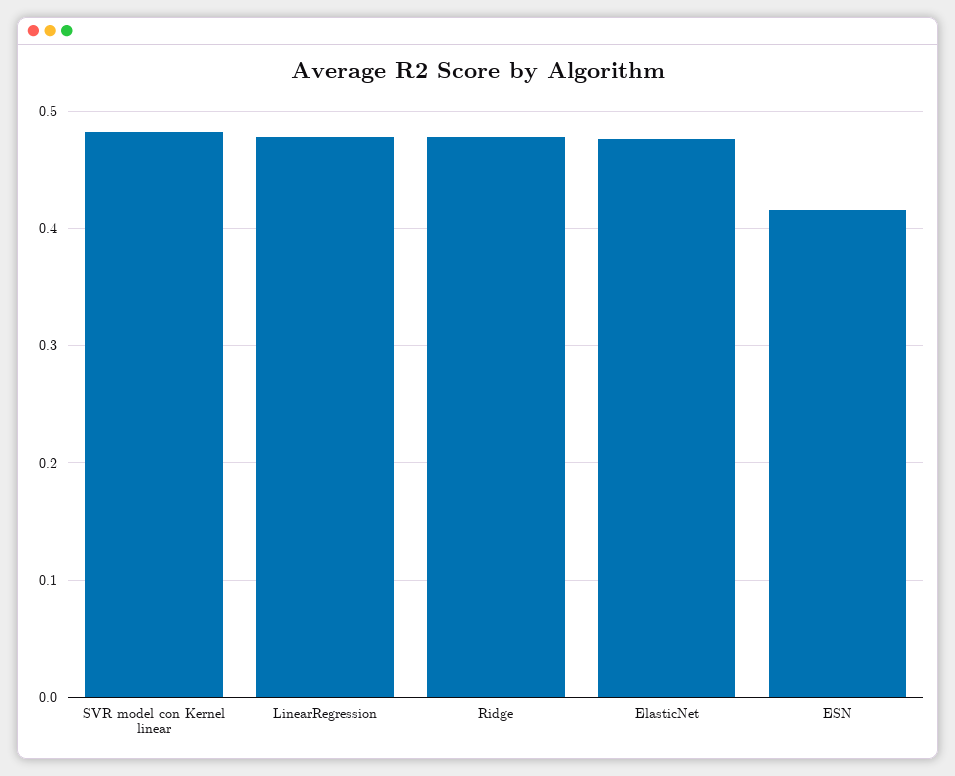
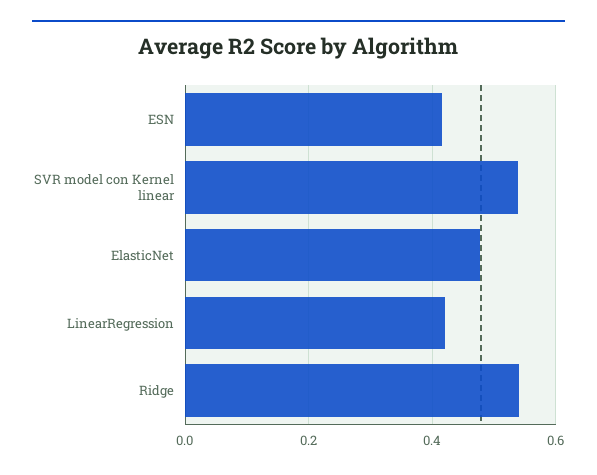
SVR model con Kernel linear: 0.48 -> 0.54
LinearRegression: 0.48 -> 0.42
Ridge: 0.48 -> 0.54

